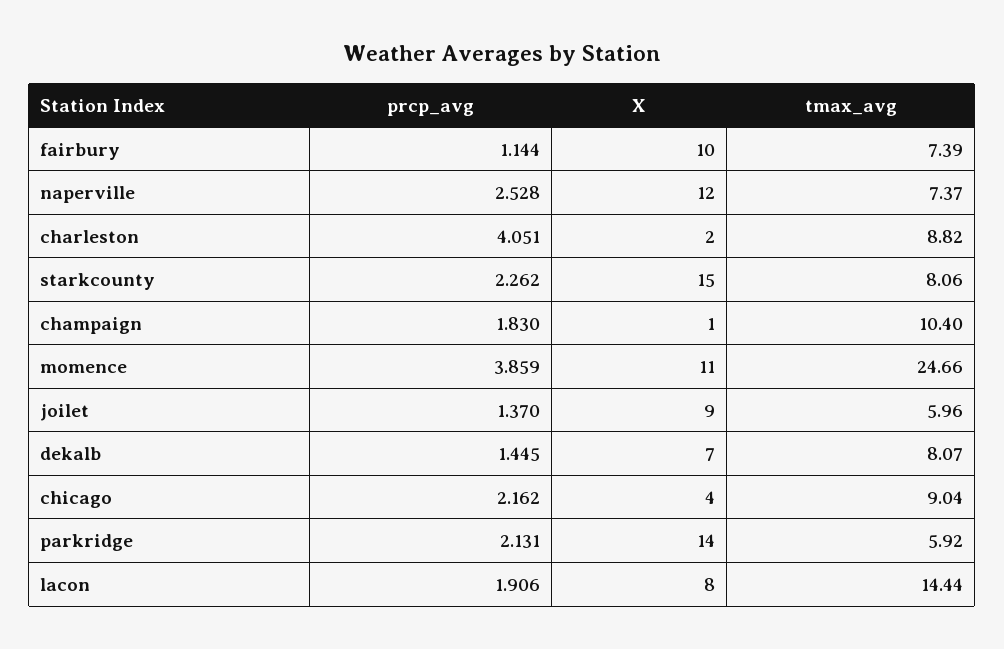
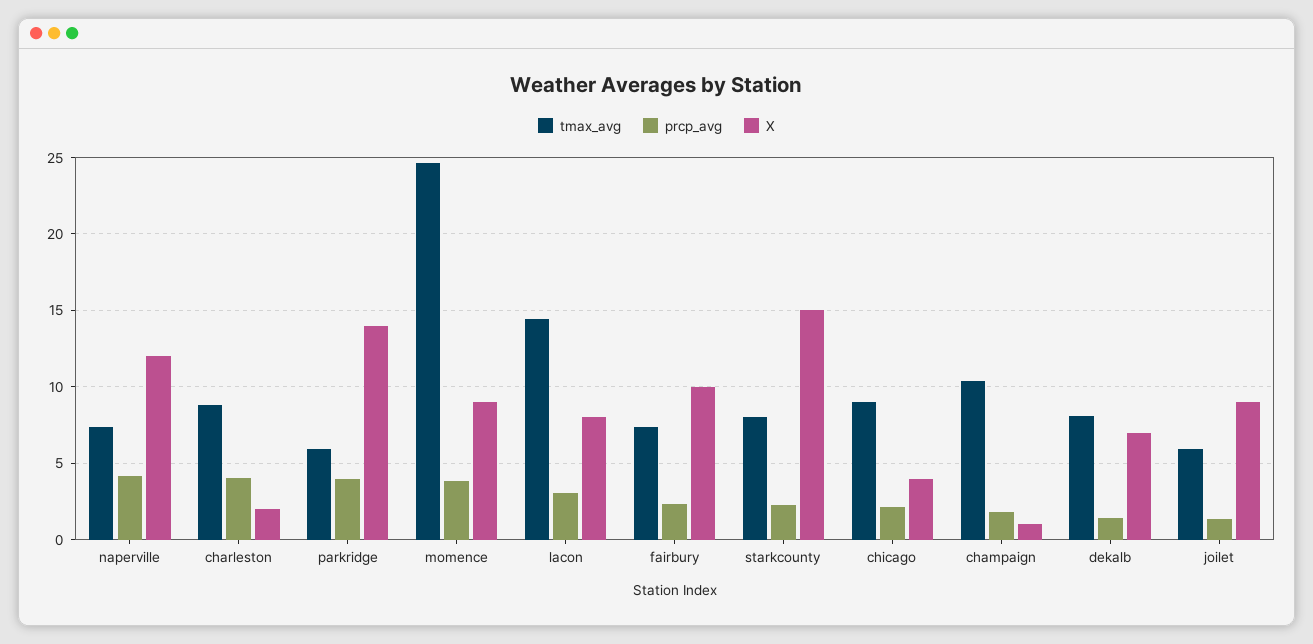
prcp_avg, fairbury: 1.144 -> 2.5
prcp_avg, naperville: 2.528 -> 4
X, momence: 11 -> 9
prcp_avg, parkridge: 2.131 -> 4
prcp_avg, lacon: 1.906 -> 3

